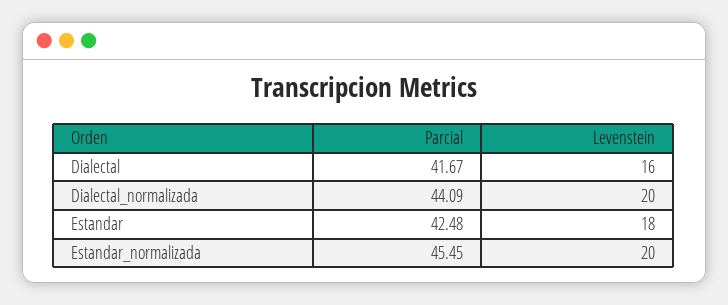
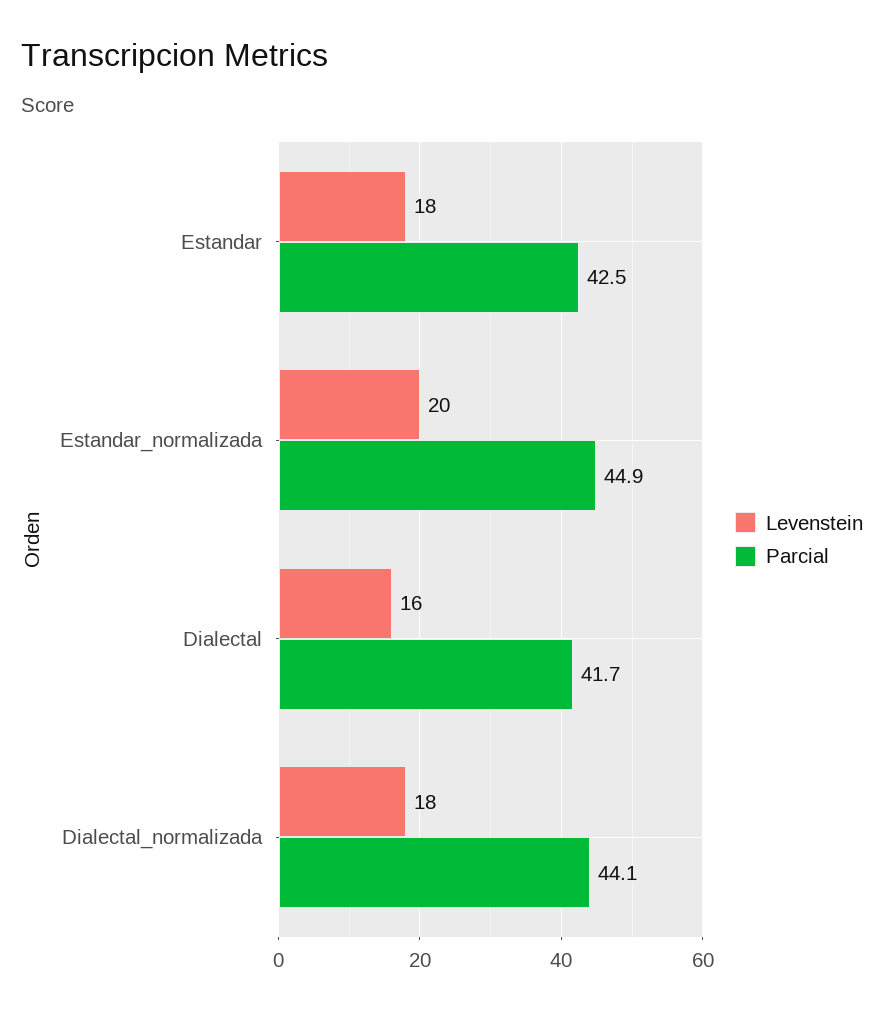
Levenstein, Dialectal_normalizada: 20 -> 18
Parcial, Estandar_normalizada: 45.45 -> 44.9

